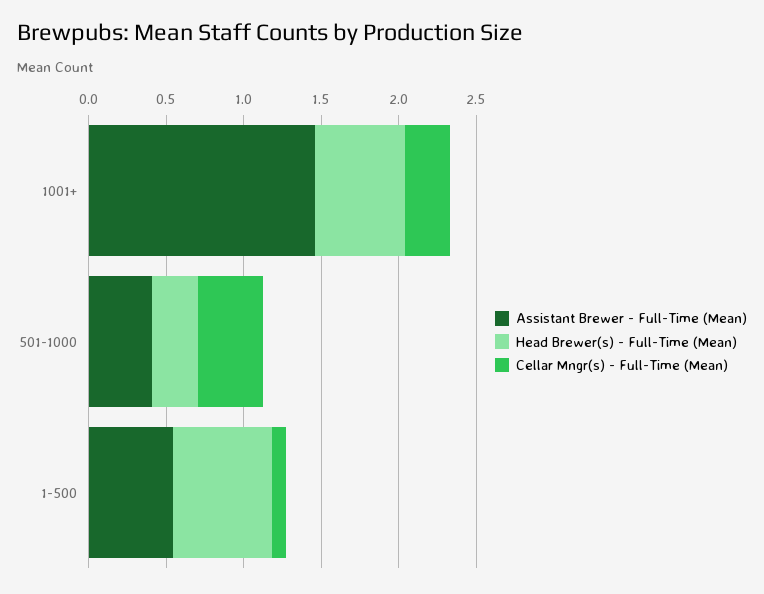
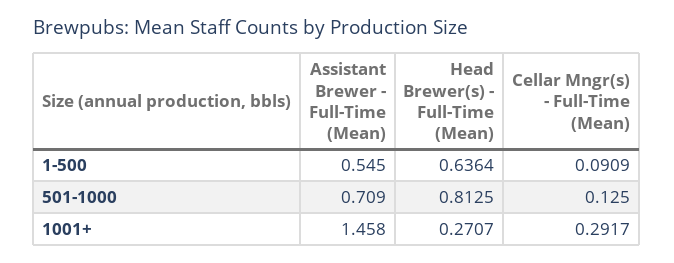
Head Brewer(s) - Full-Time (Mean), 1001+: 0.6 -> 0.2707
Assistant Brewer - Full-Time (Mean), 501-1000: 0.4 -> 0.709
Head Brewer(s) - Full-Time (Mean), 501-1000: 0.3 -> 0.8125
Cellar Mngr(s) - Full-Time (Mean), 501-1000: 0.4 -> 0.125

